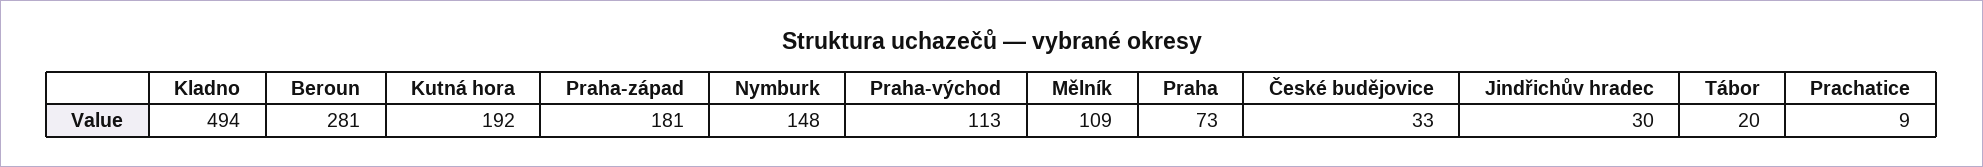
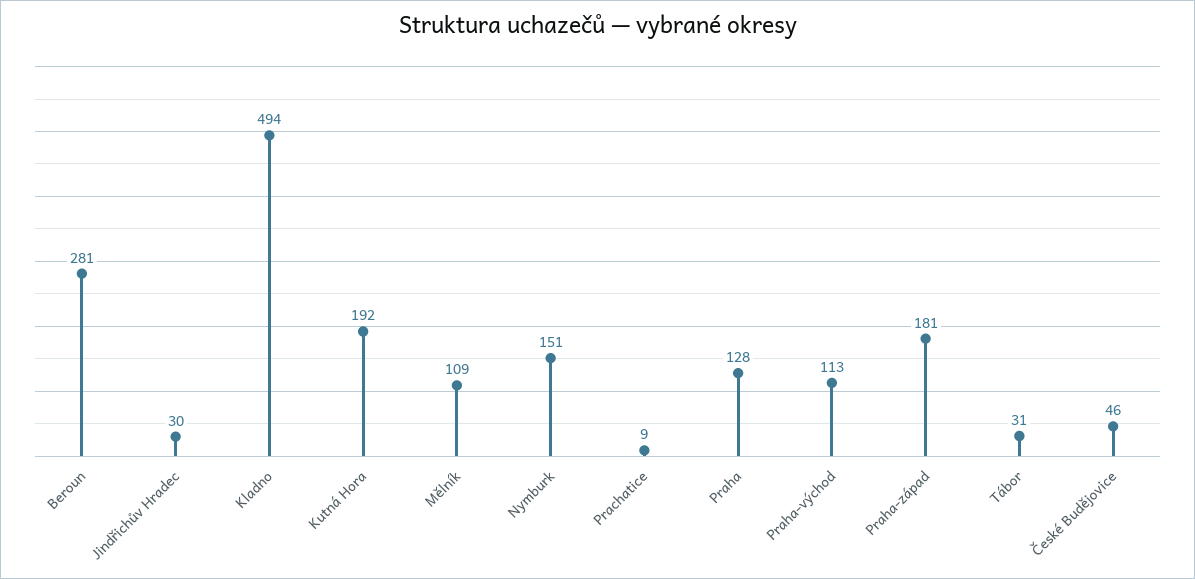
Nymburk: 148 -> 151
Praha: 73 -> 128
České budějovice: 33 -> 46
Tábor: 20 -> 31

